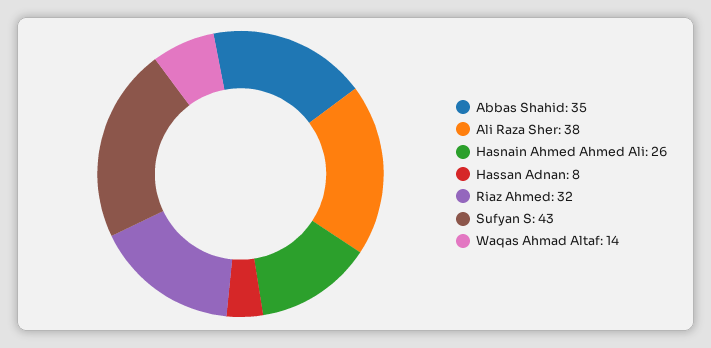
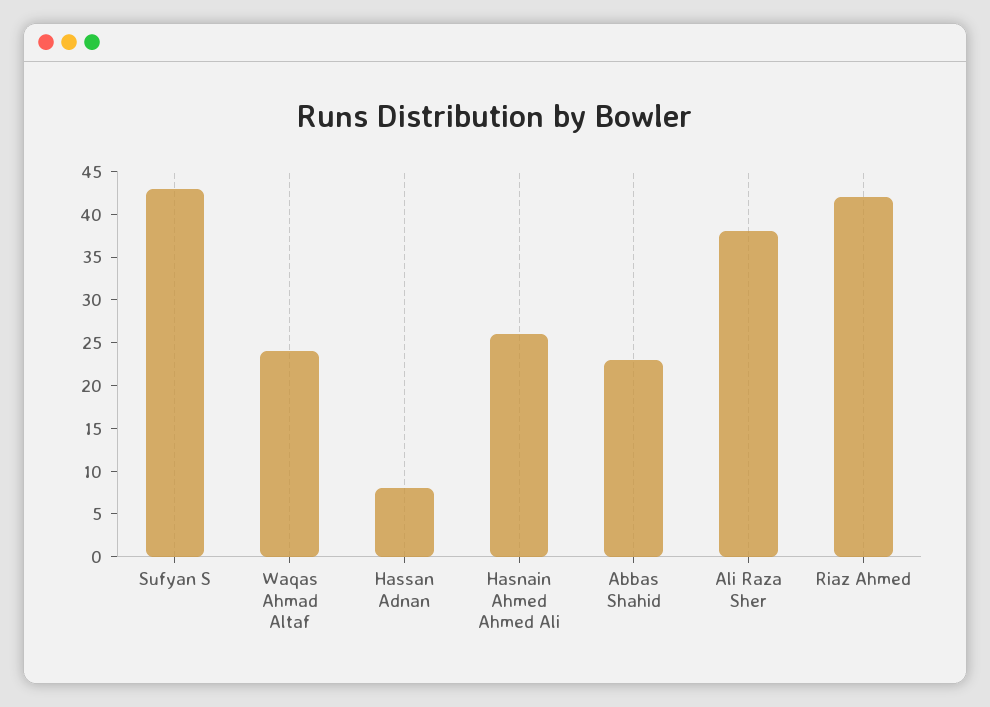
Abbas Shahid: 35 -> 23
Riaz Ahmed: 32 -> 42
Waqas Ahmad Altaf: 14 -> 24

